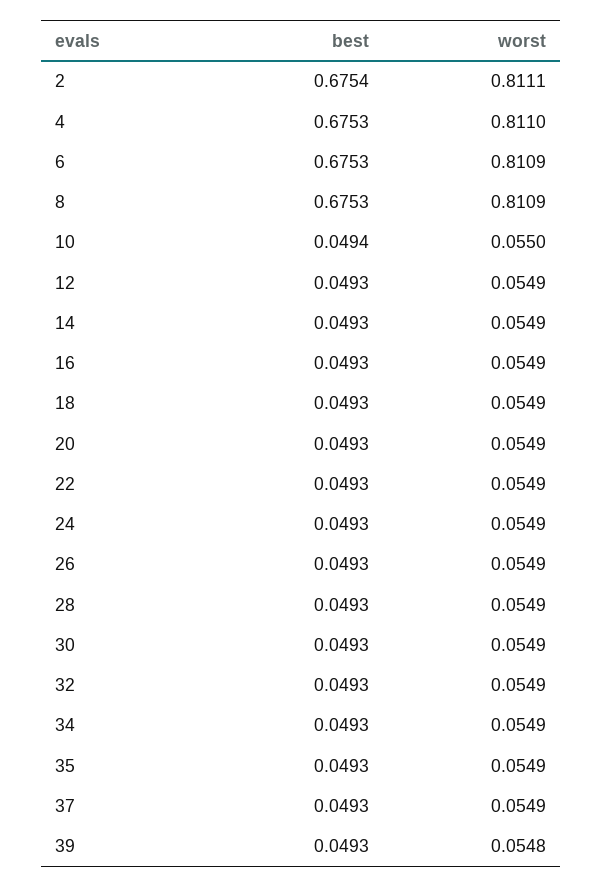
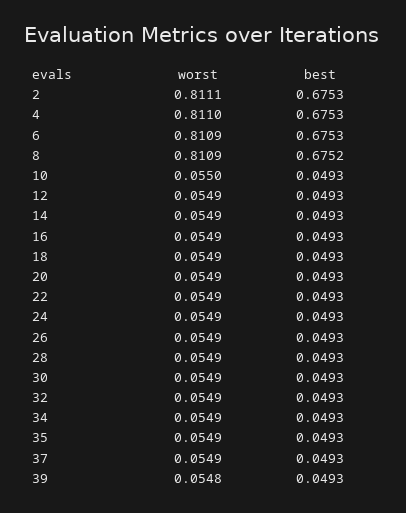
best, 2: 0.6754 -> 0.6753
best, 8: 0.6753 -> 0.6752
best, 10: 0.0494 -> 0.0493

